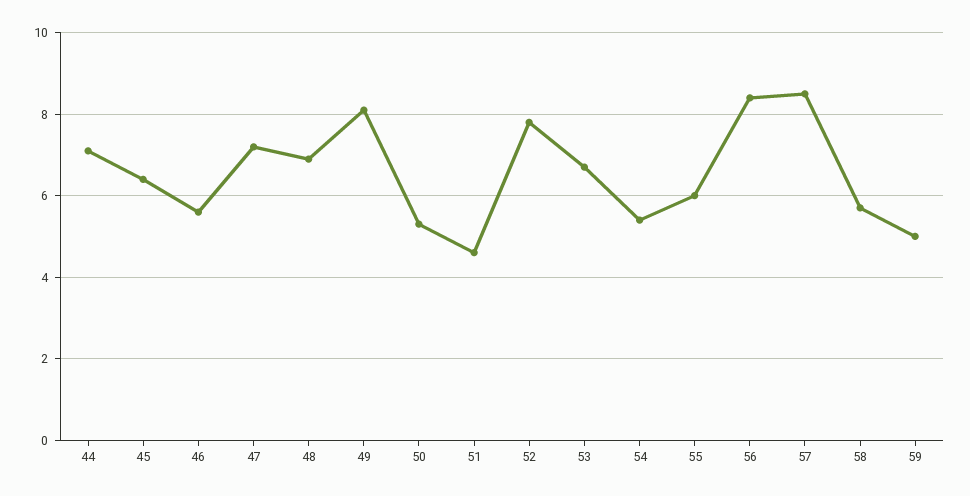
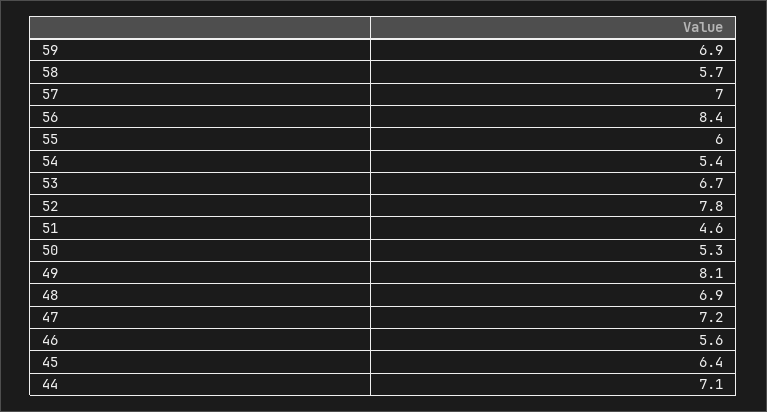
57: 8.5 -> 7
59: 5 -> 6.9

